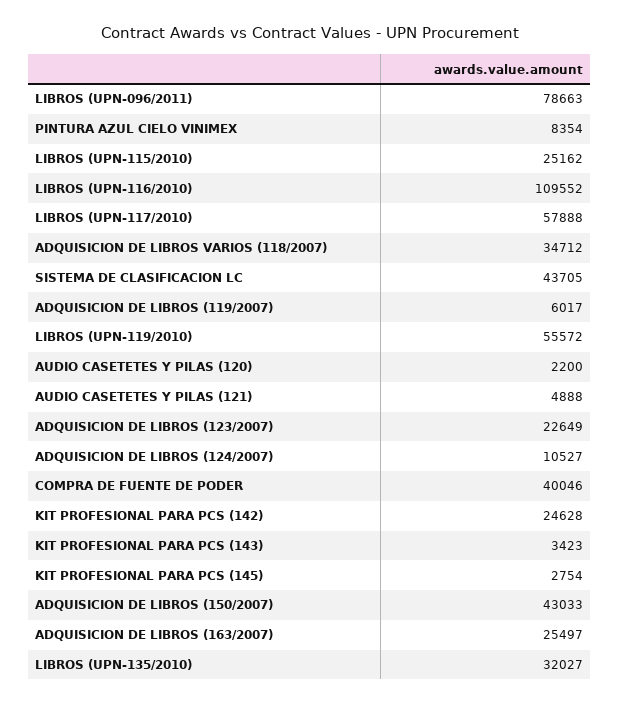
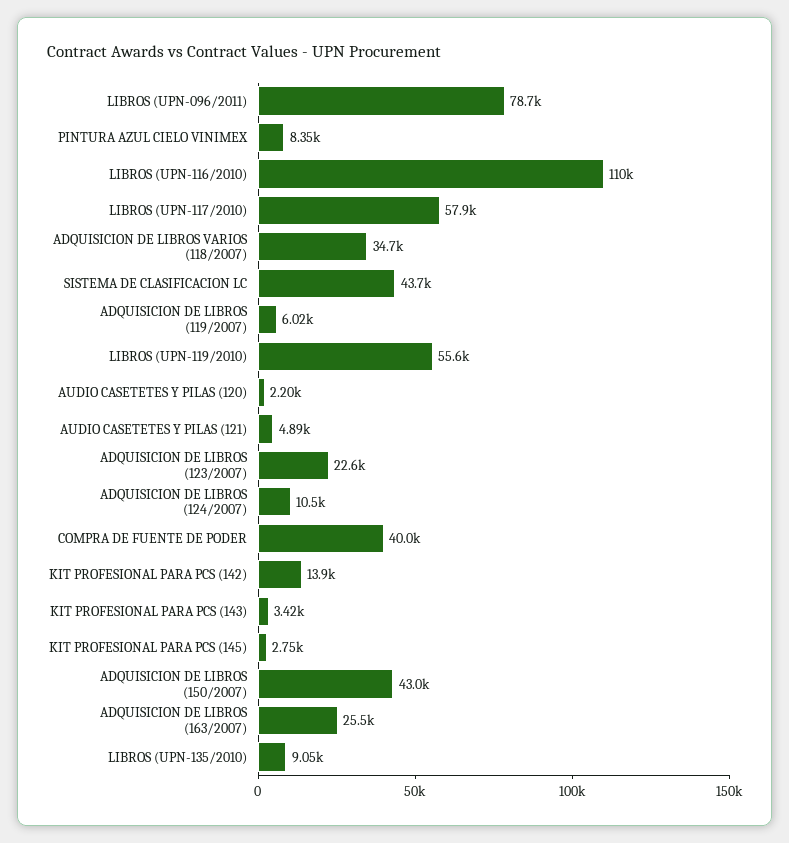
LIBROS (UPN-115/2010): 25162 -> none
KIT PROFESIONAL PARA PCS (142): 24628 -> 13900
LIBROS (UPN-135/2010): 32027 -> 9050

